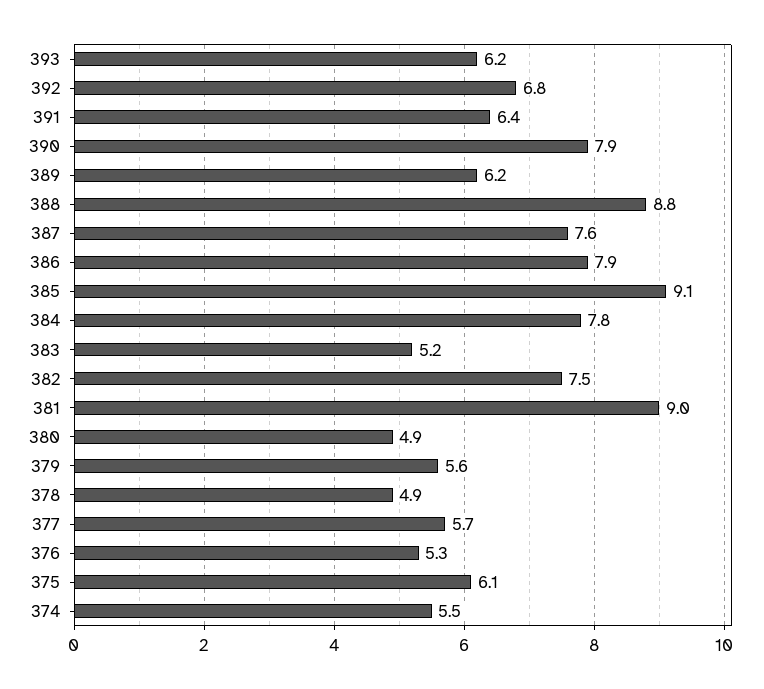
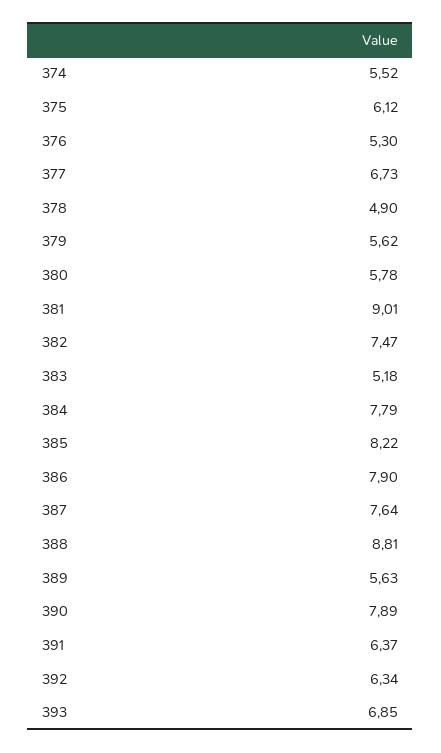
393: 6.2 -> 6.85
392: 6.8 -> 6.34
389: 6.2 -> 5.63
385: 9.1 -> 8.22
380: 4.9 -> 5.78
377: 5.7 -> 6.73

